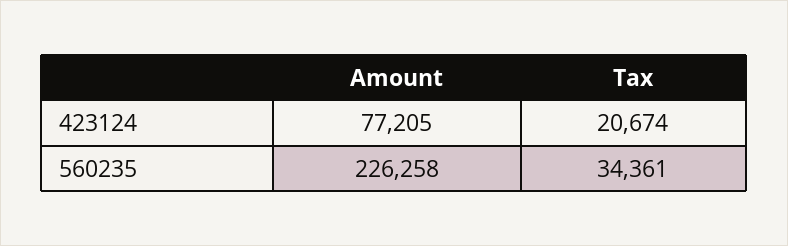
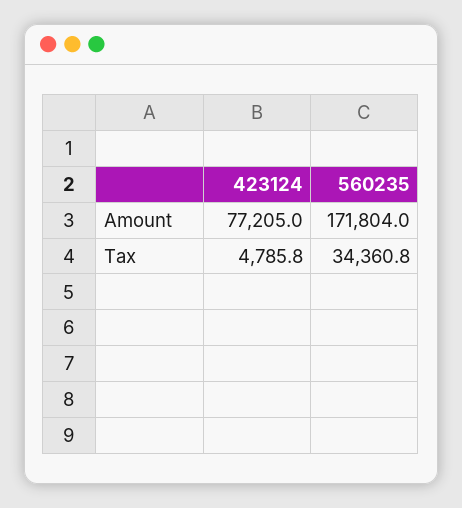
Tax, 423124: 20674 -> 4785.8
Amount, 560235: 226258 -> 171804

